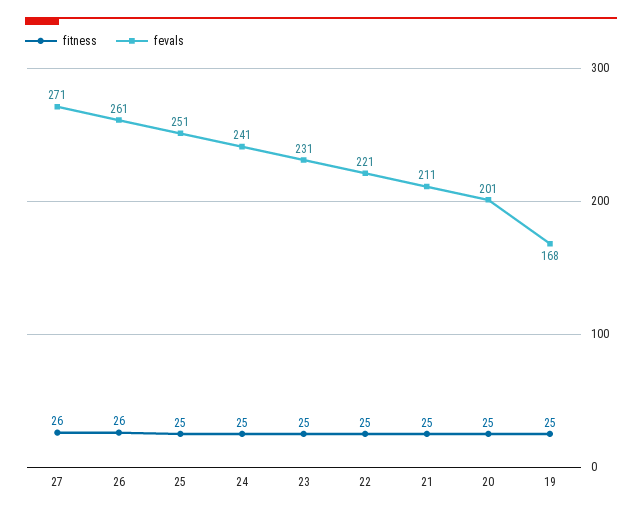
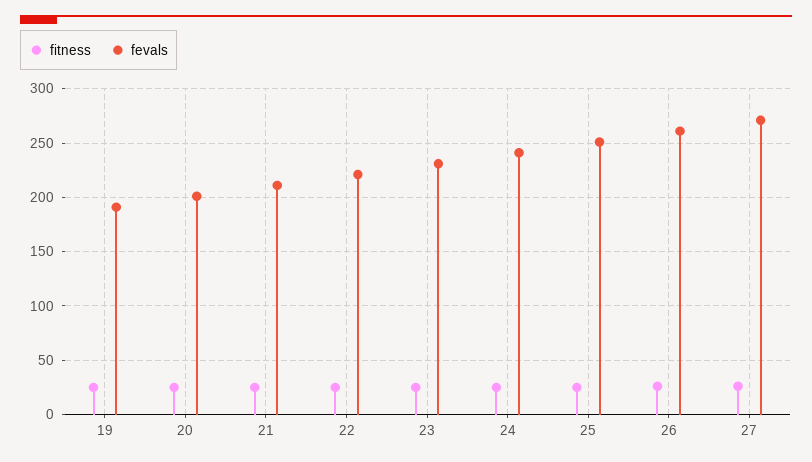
fevals, 19: 168 -> 190

